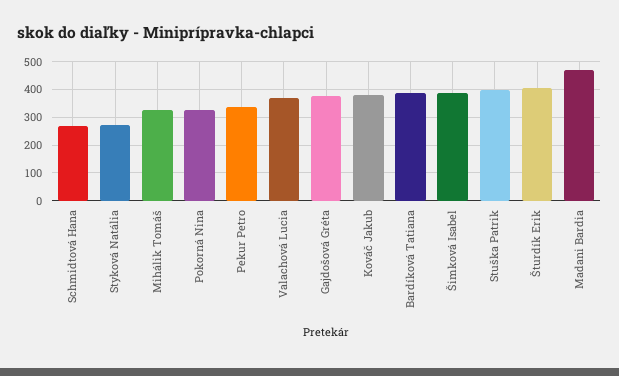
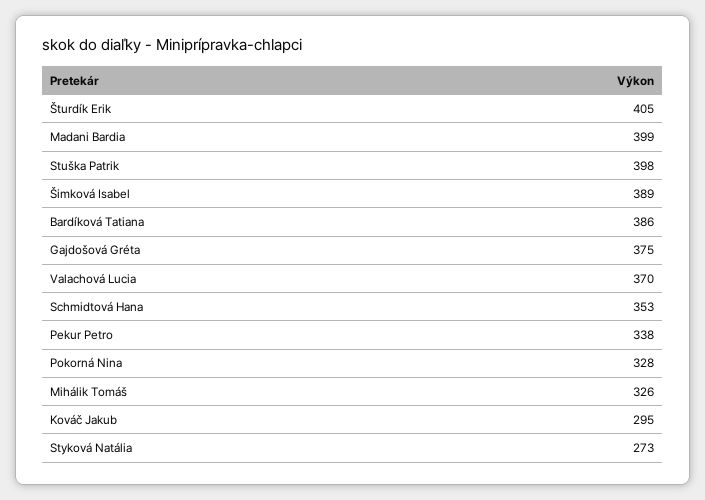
Schmidtová Hana: 275 -> 353
Kováč Jakub: 375 -> 295
Madani Bardia: 475 -> 399

